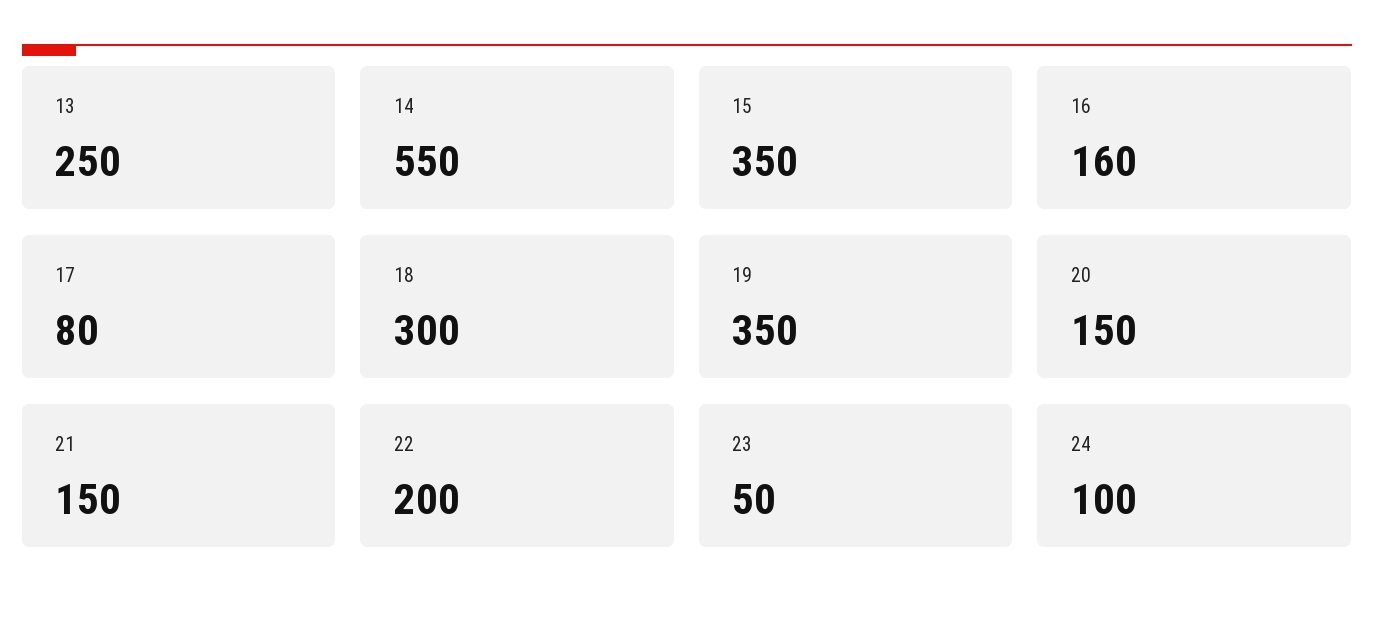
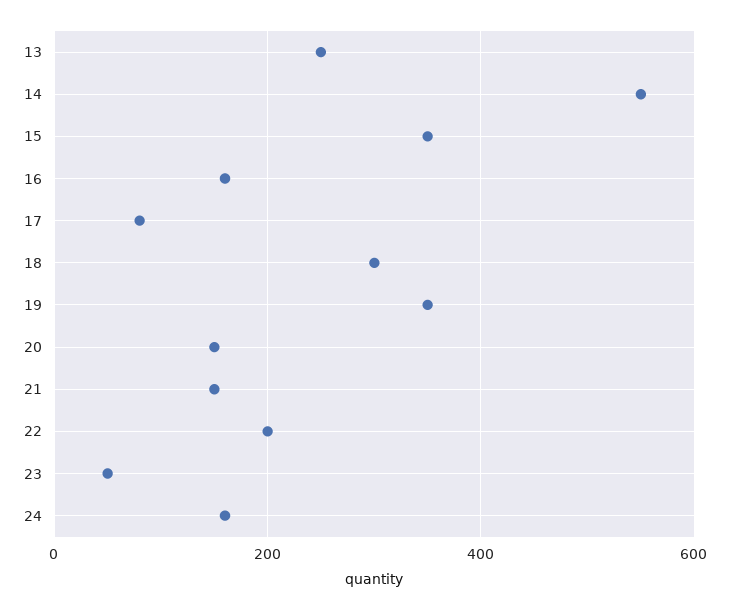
24: 100 -> 160

